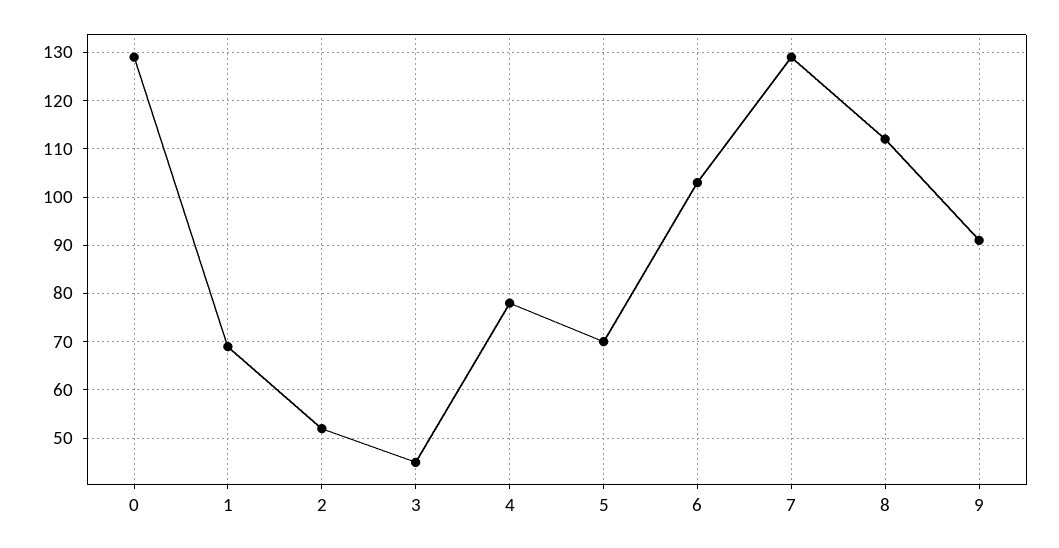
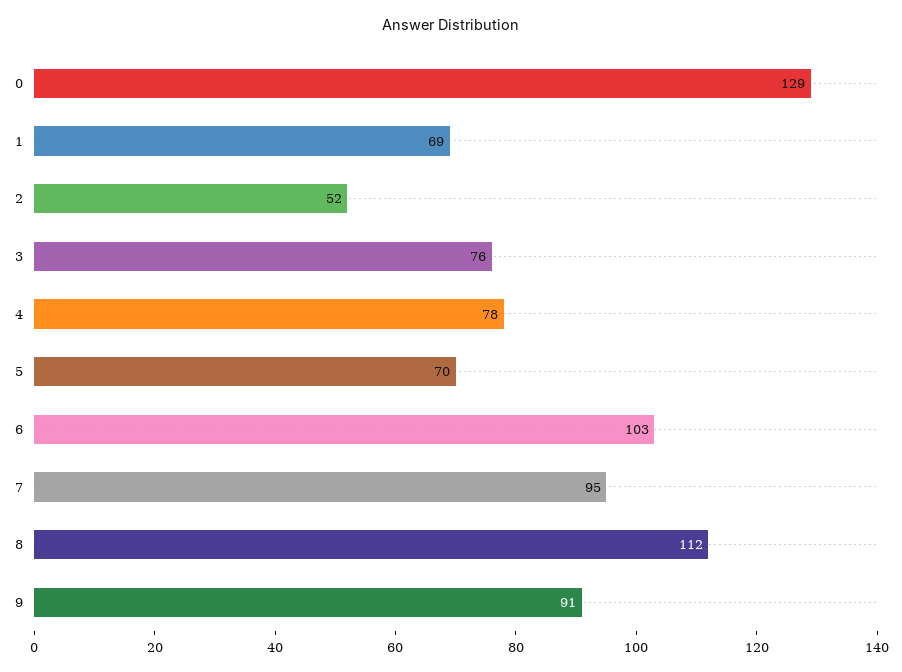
3: 45 -> 76
7: 130 -> 95

